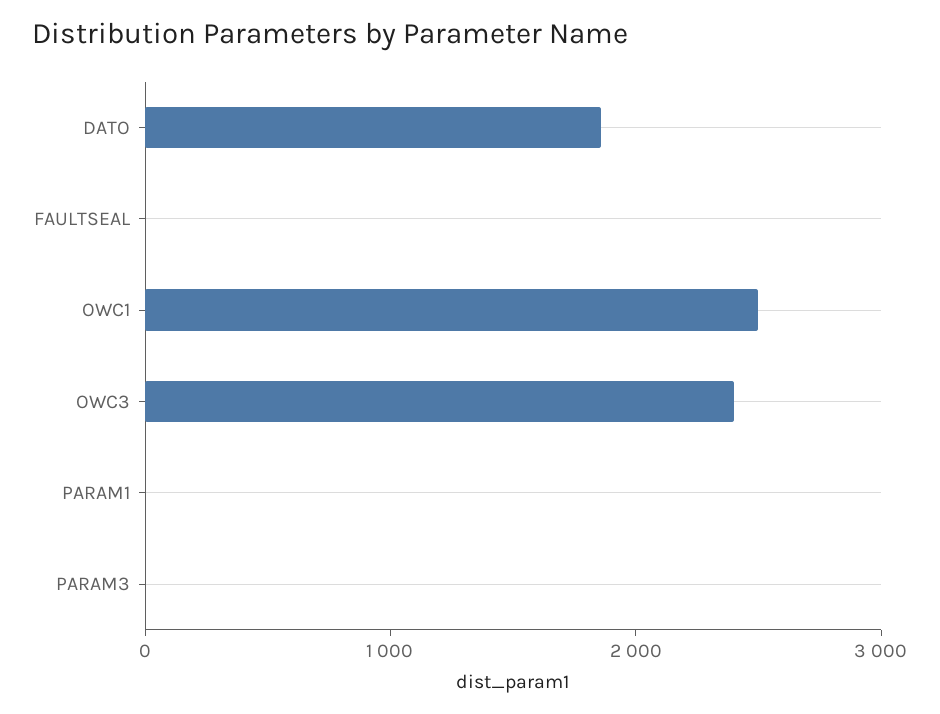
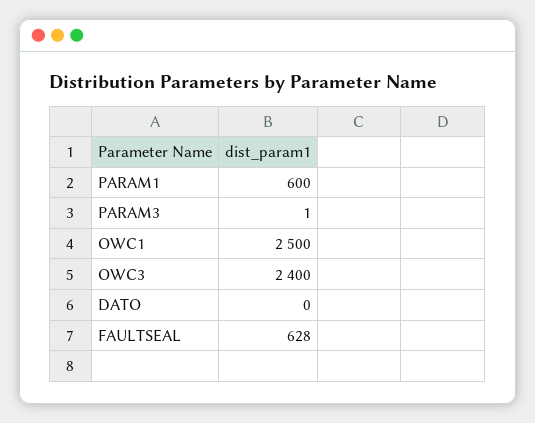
DATO: 1800 -> 0
FAULTSEAL: 0 -> 628
PARAM1: 0 -> 600

